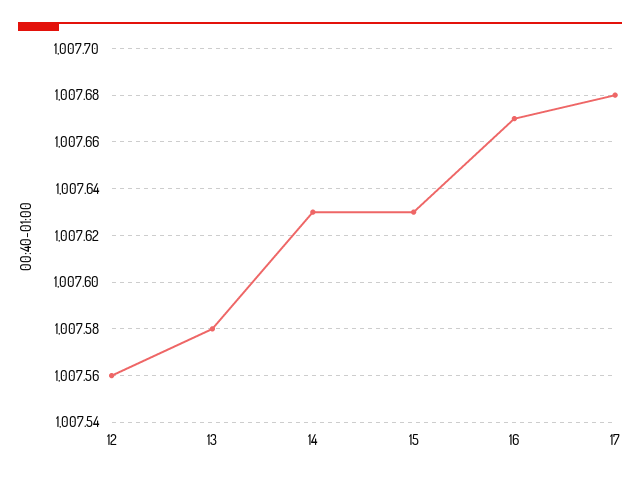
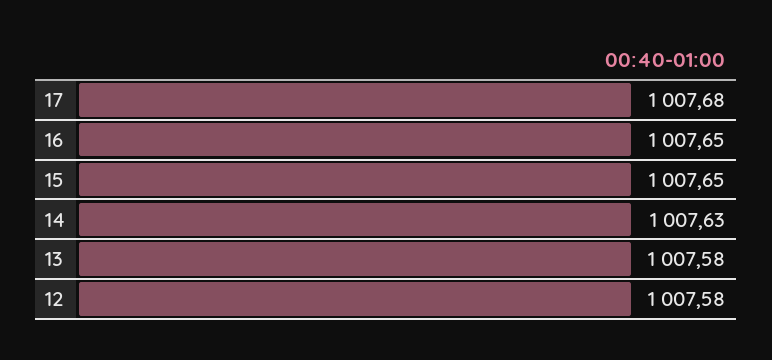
12: 1007.56 -> 1007.58
15: 1007.63 -> 1007.65
16: 1007.67 -> 1007.65

